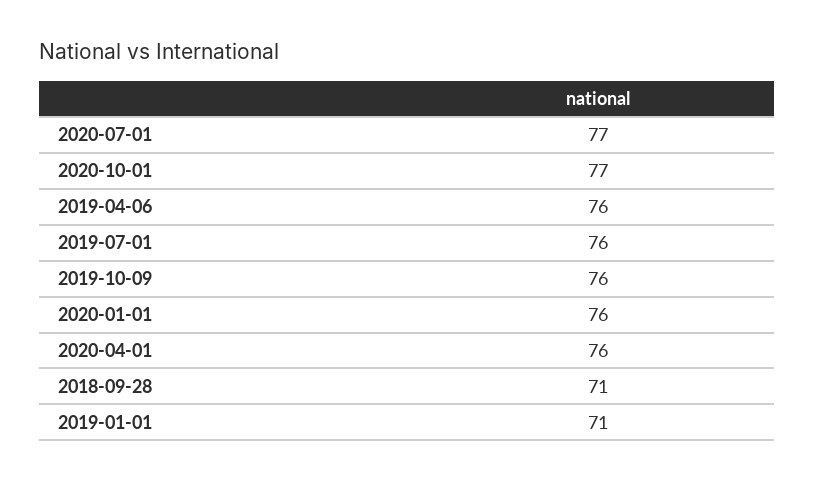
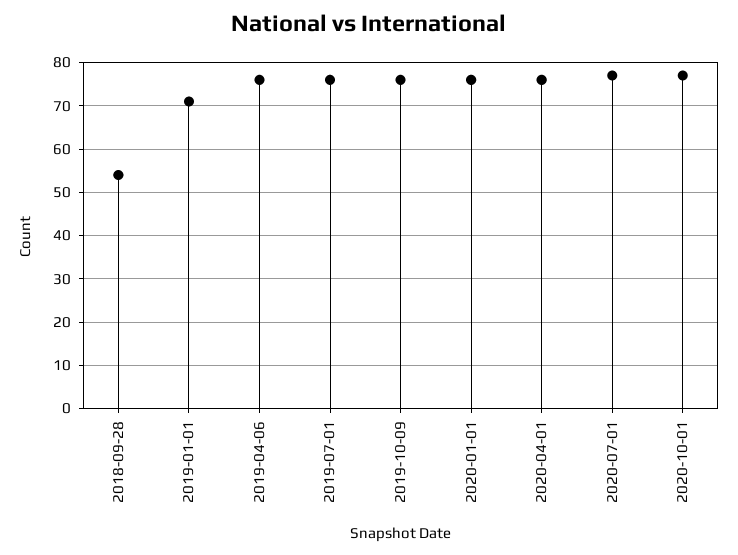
2018-09-28: 71 -> 55

